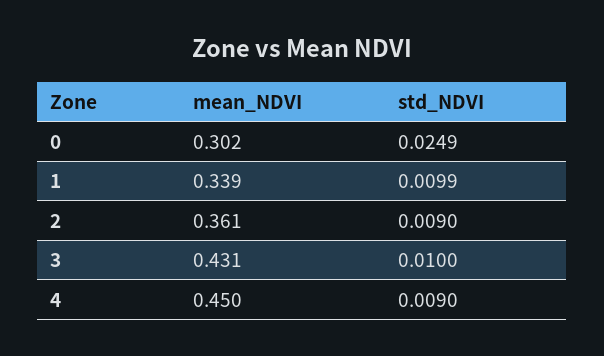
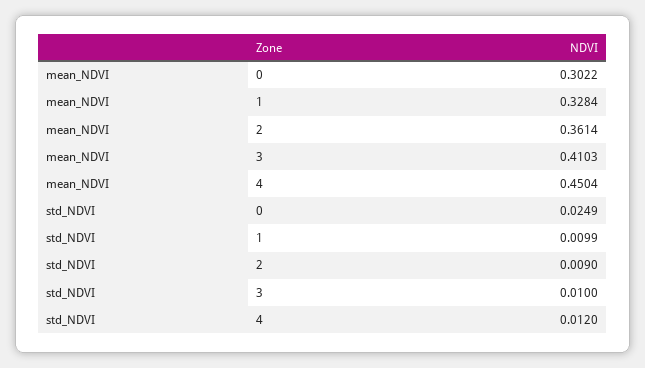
mean_NDVI, 1: 0.339 -> 0.3284
mean_NDVI, 3: 0.431 -> 0.4103
std_NDVI, 4: 0.009 -> 0.012

